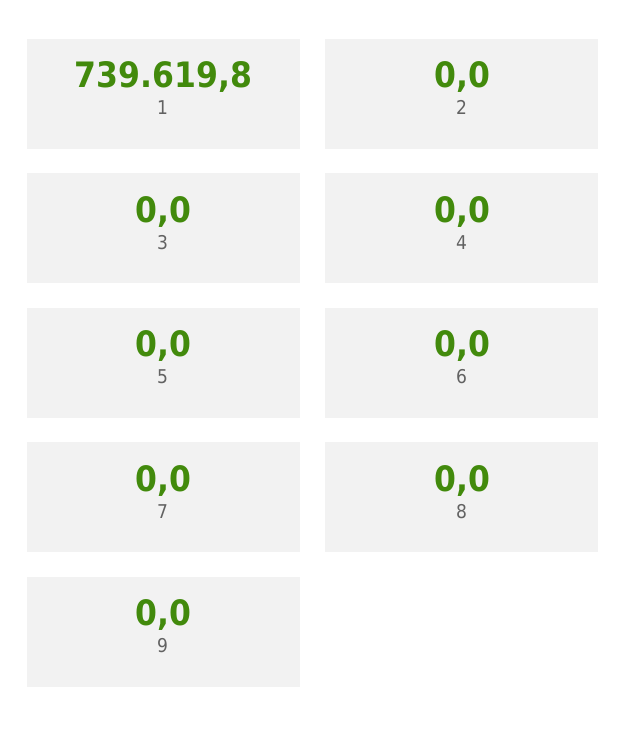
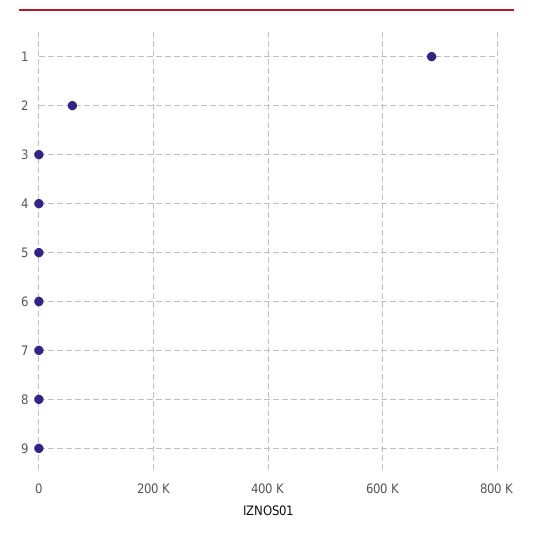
1: 739619.8 -> 680000
2: 0 -> 60000

